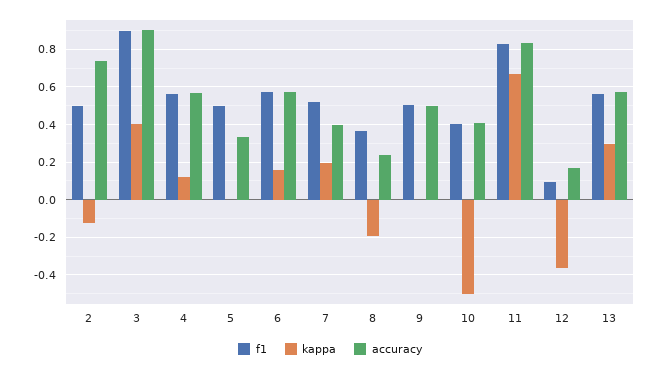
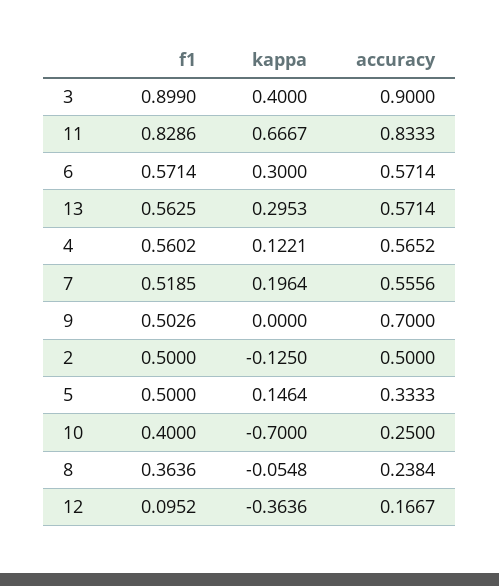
accuracy, 2: 0.75 -> 0.5
kappa, 5: 0 -> 0.1464
kappa, 6: 0.15 -> 0.3
accuracy, 7: 0.4 -> 0.5556
kappa, 8: -0.2 -> -0.0548
accuracy, 9: 0.5 -> 0.7
kappa, 10: -0.5 -> -0.7
accuracy, 10: 0.4 -> 0.25

